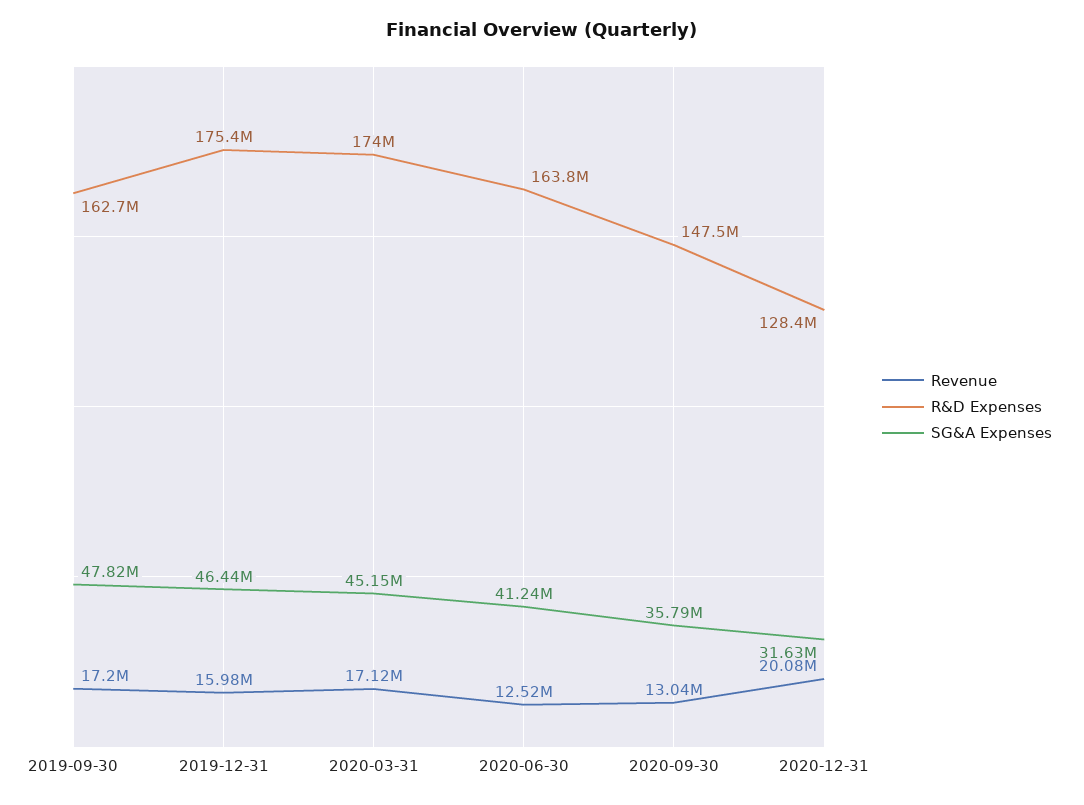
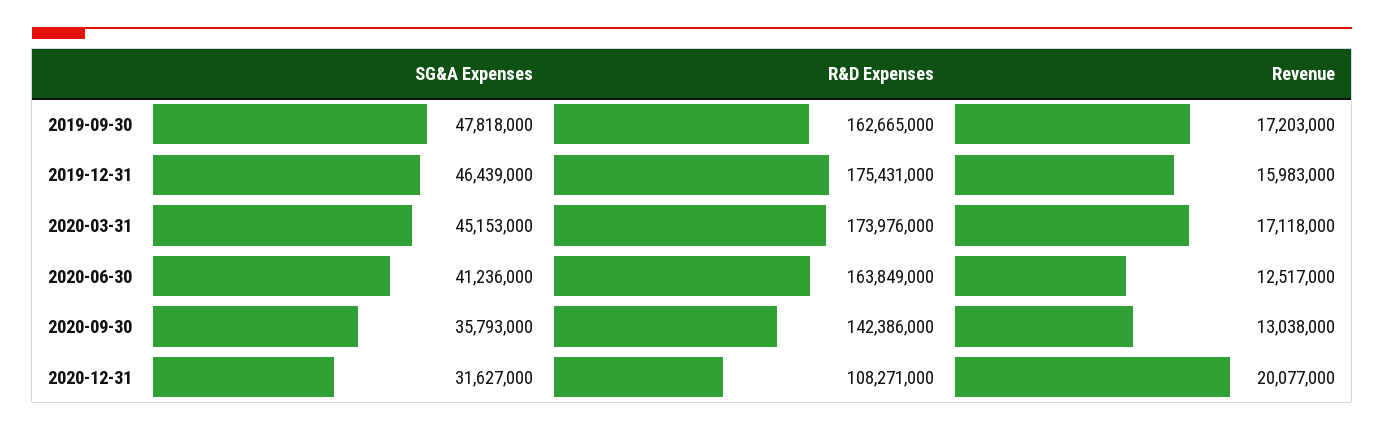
R&D Expenses, 2020-09-30: 147500000 -> 142386000
R&D Expenses, 2020-12-31: 128400000 -> 108271000

